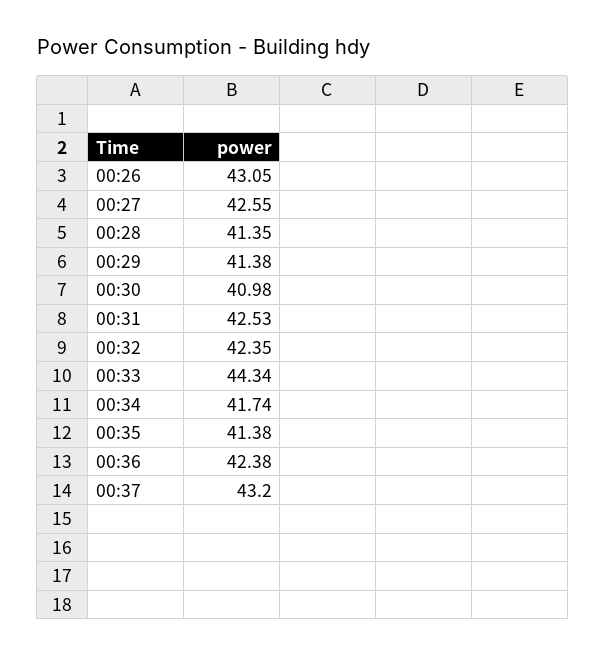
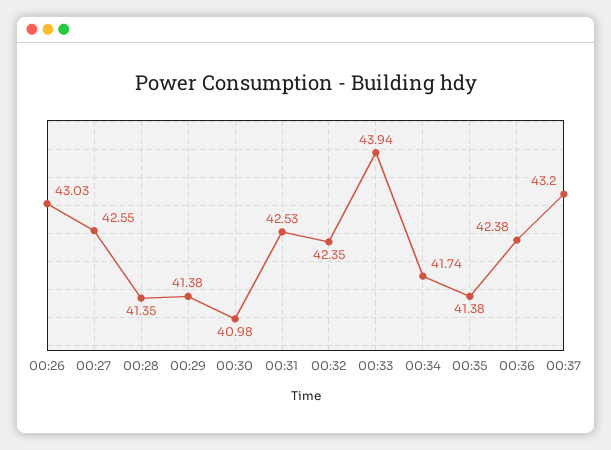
00:26: 43.05 -> 43.03
00:33: 44.34 -> 43.94

